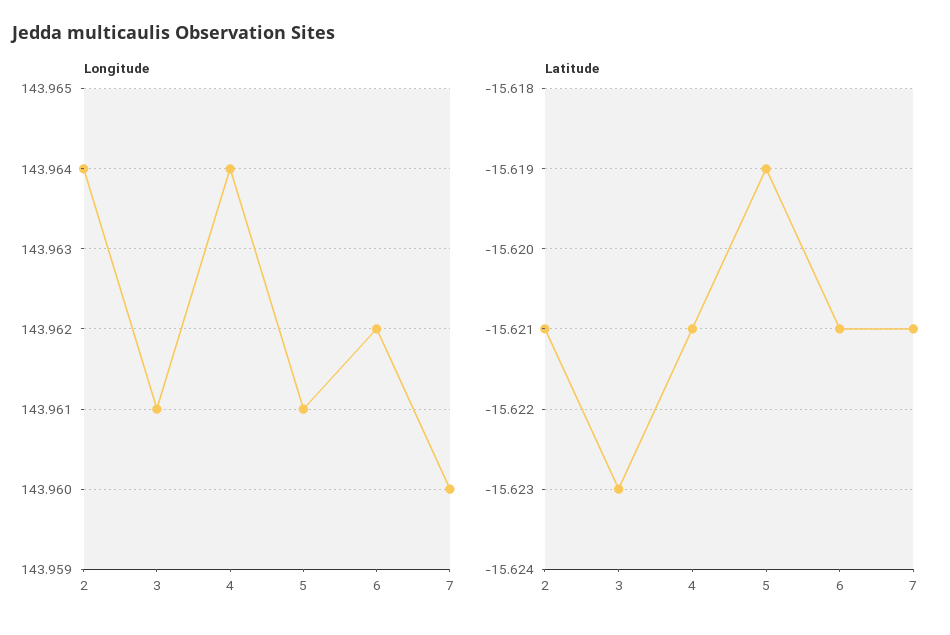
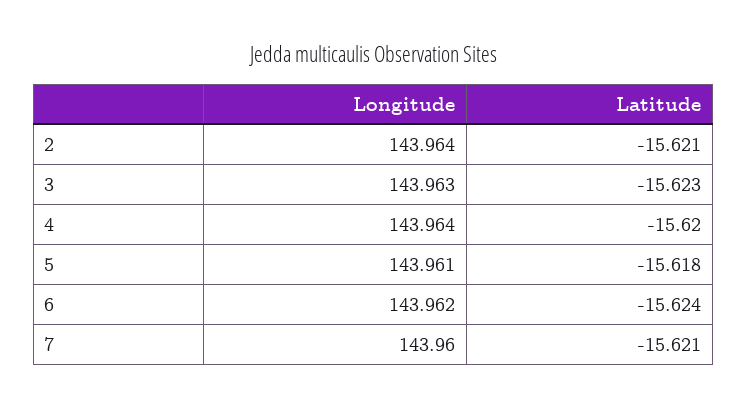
Longitude, 3: 143.961 -> 143.963
Latitude, 4: -15.621 -> -15.62
Latitude, 5: -15.619 -> -15.618
Latitude, 6: -15.621 -> -15.624

